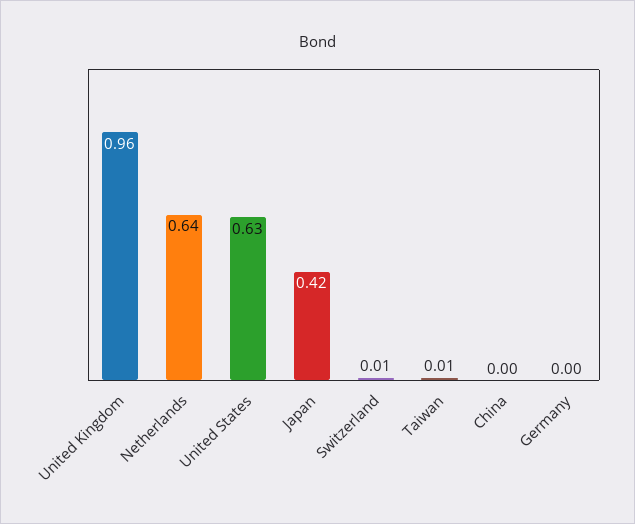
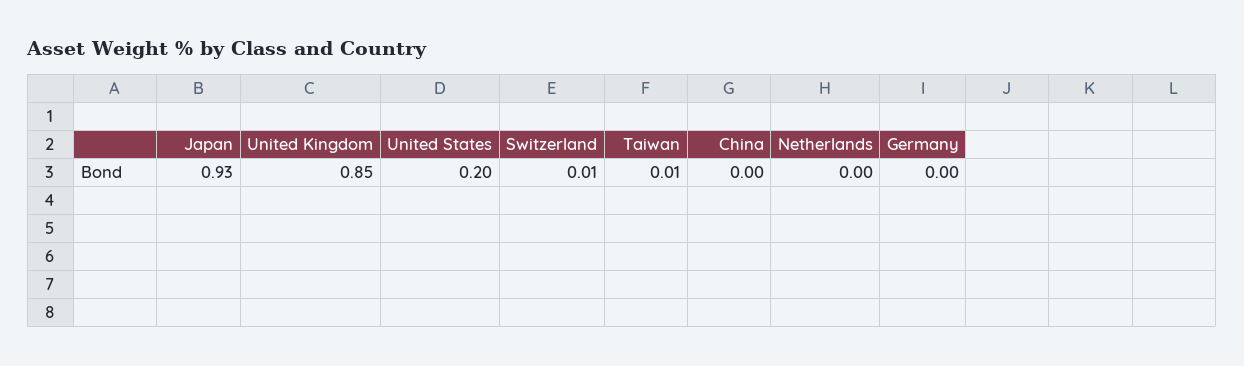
United Kingdom: 0.96 -> 0.85
Netherlands: 0.64 -> 0
United States: 0.63 -> 0.2
Japan: 0.42 -> 0.93

